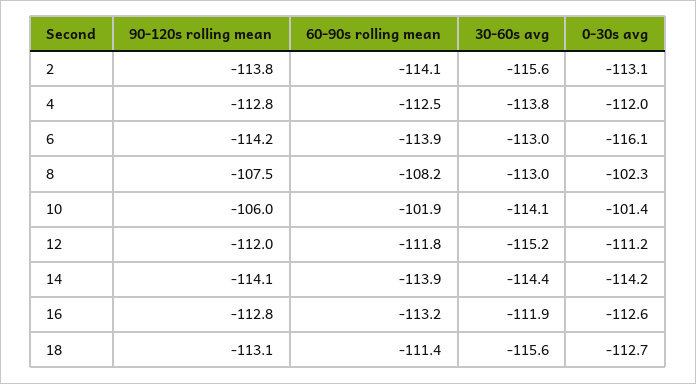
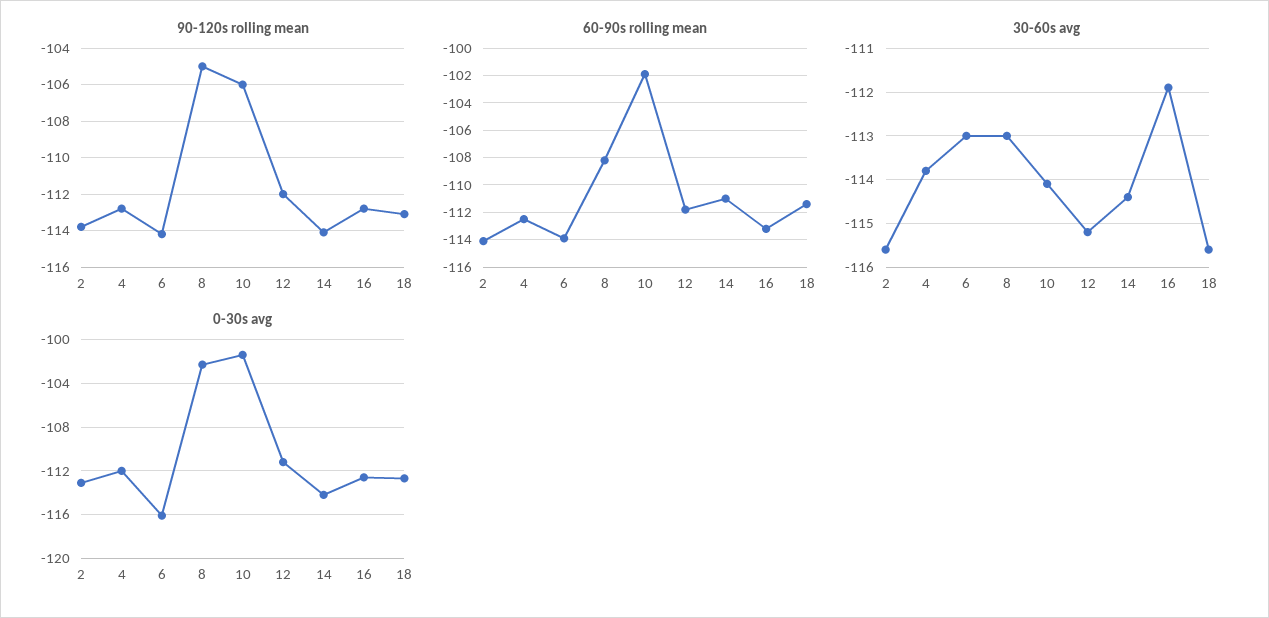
90-120s rolling mean, 8: -107.5 -> -105
60-90s rolling mean, 14: -113.9 -> -111

